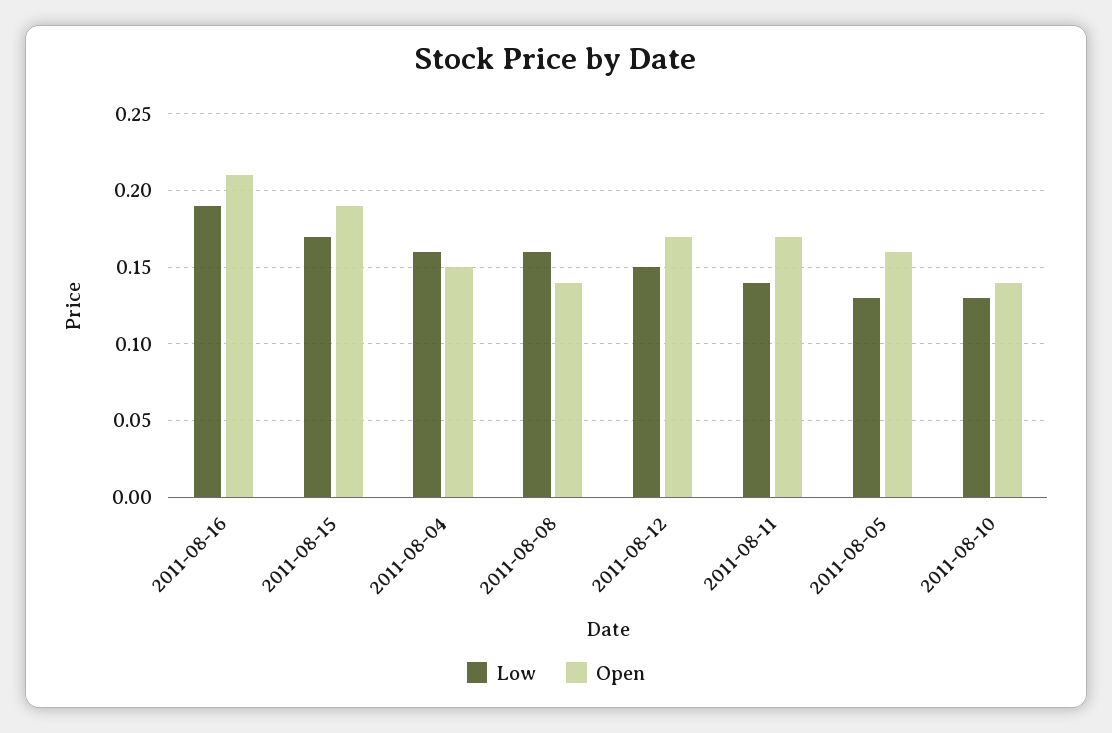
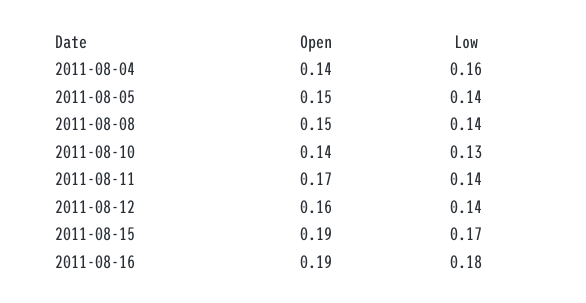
Low, 2011-08-16: 0.19 -> 0.18
Open, 2011-08-16: 0.21 -> 0.19
Open, 2011-08-04: 0.15 -> 0.14
Low, 2011-08-08: 0.16 -> 0.14
Open, 2011-08-08: 0.14 -> 0.15
Low, 2011-08-12: 0.15 -> 0.14
Open, 2011-08-12: 0.17 -> 0.16
Low, 2011-08-05: 0.13 -> 0.14
Open, 2011-08-05: 0.16 -> 0.15

